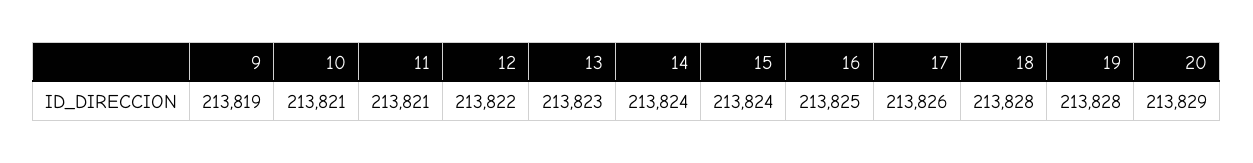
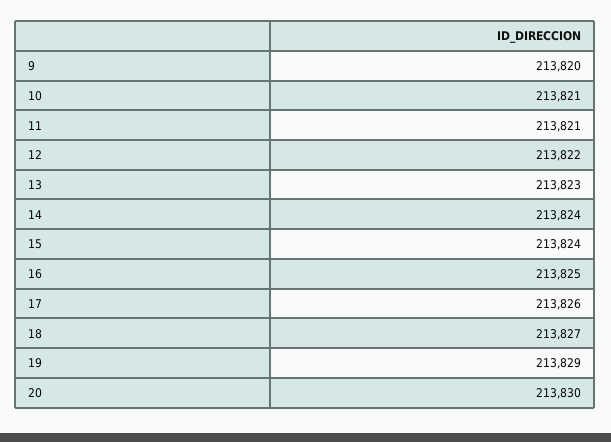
9: 213819 -> 213820
18: 213828 -> 213827
19: 213828 -> 213829
20: 213829 -> 213830

